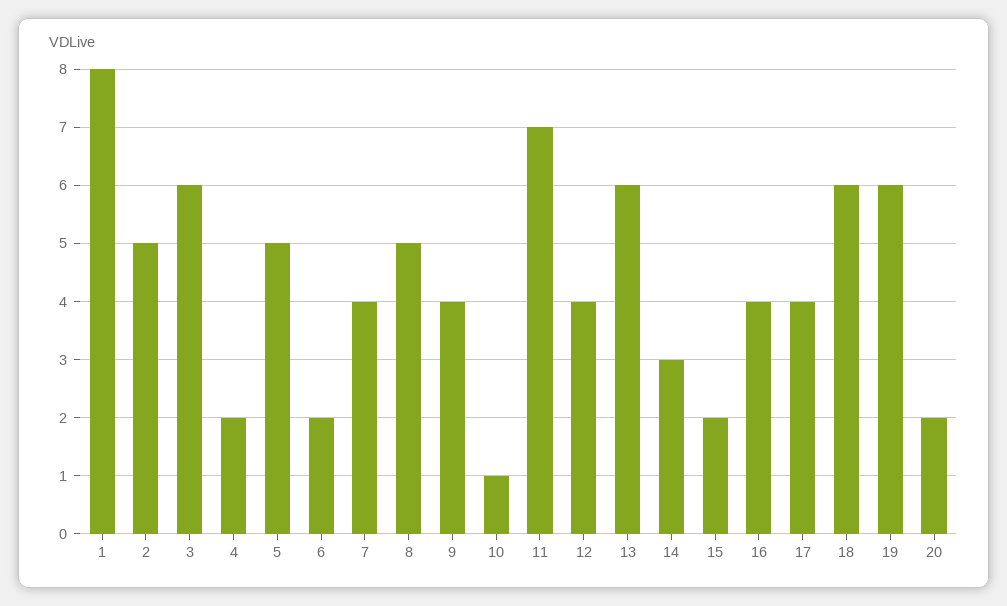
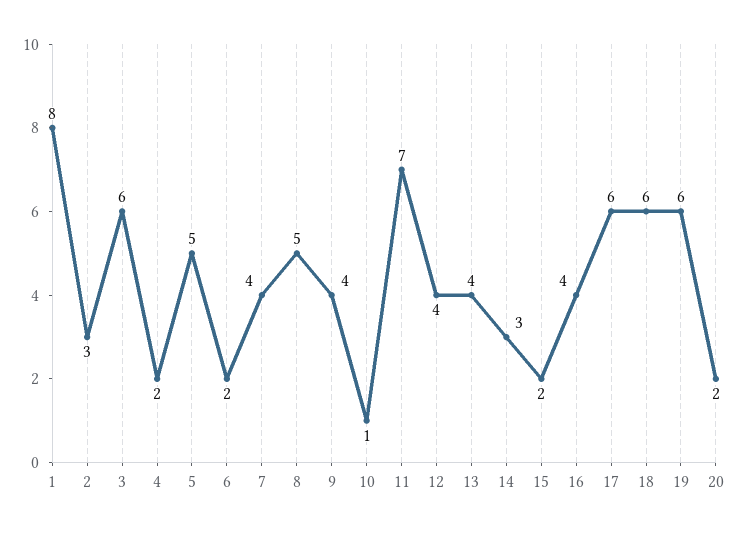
2: 5 -> 3
13: 6 -> 4
17: 4 -> 6

